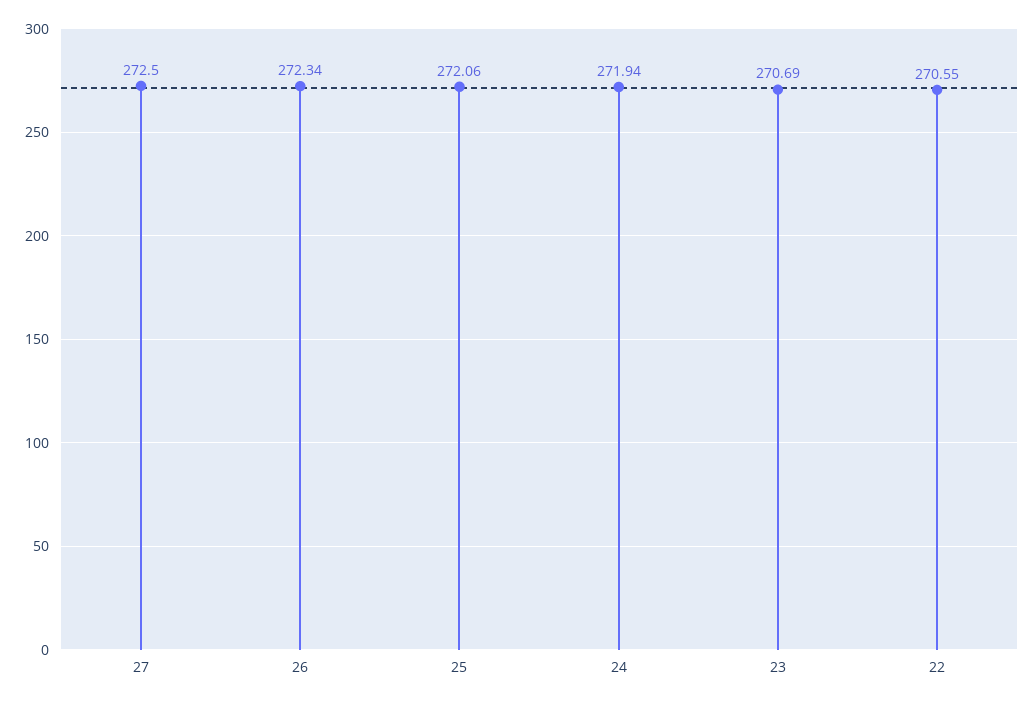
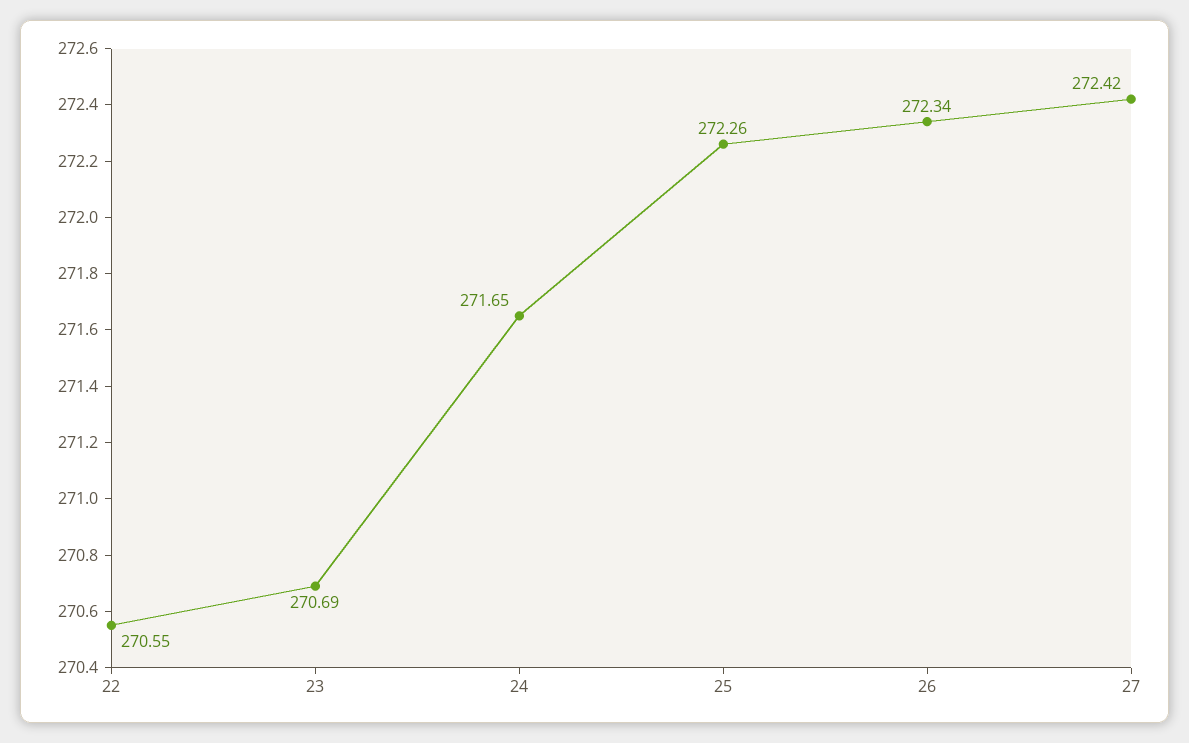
27: 272.5 -> 272.42
25: 272.06 -> 272.26
24: 271.94 -> 271.65

